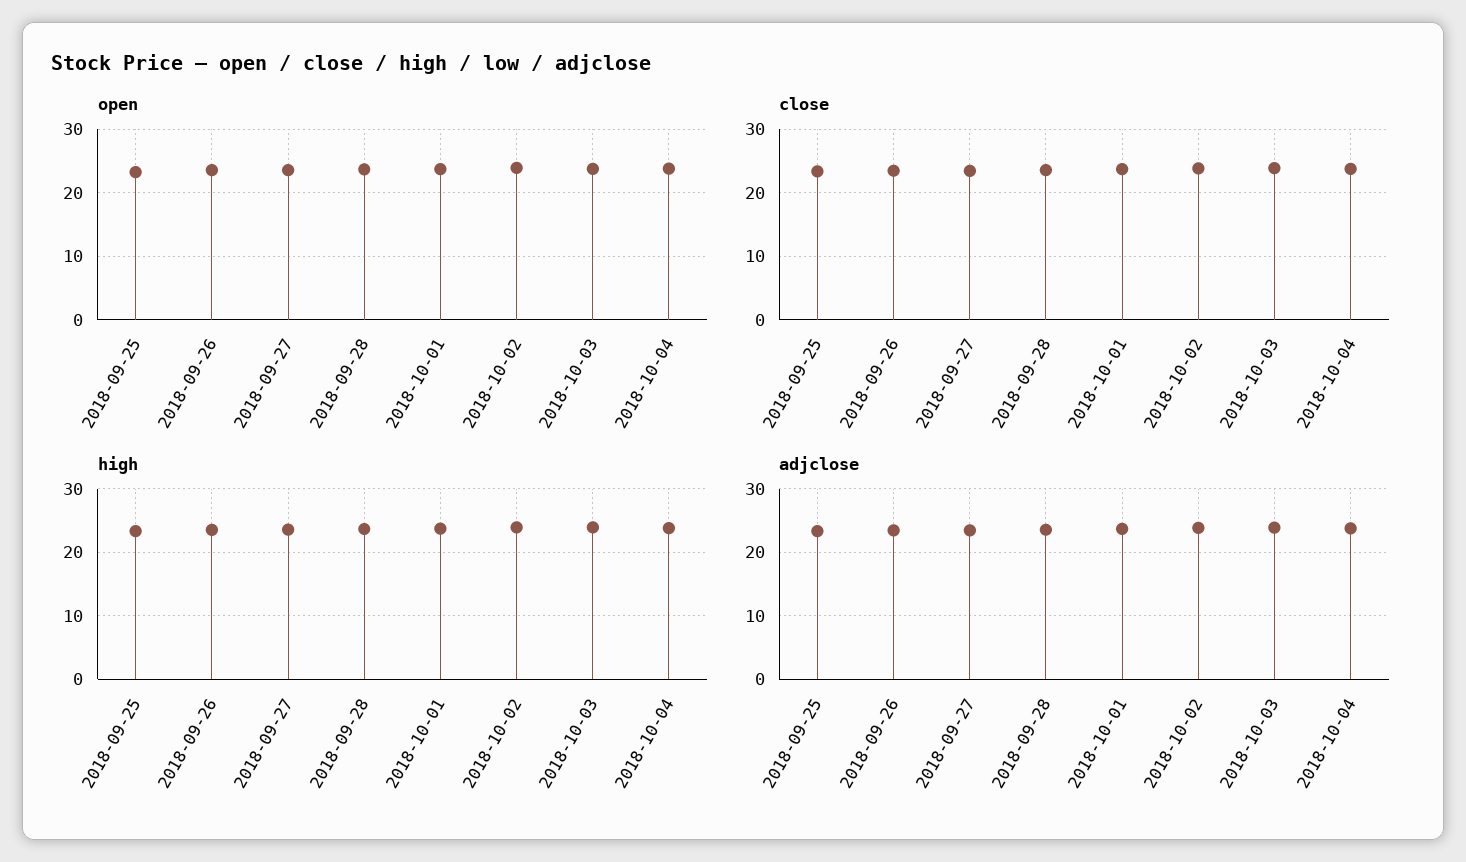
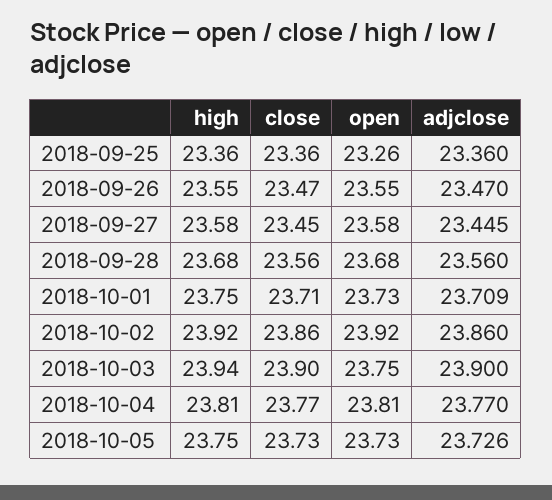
high, 2018-10-05: none -> 23.75
close, 2018-10-05: none -> 23.73
open, 2018-10-05: none -> 23.73
adjclose, 2018-10-05: none -> 23.726

